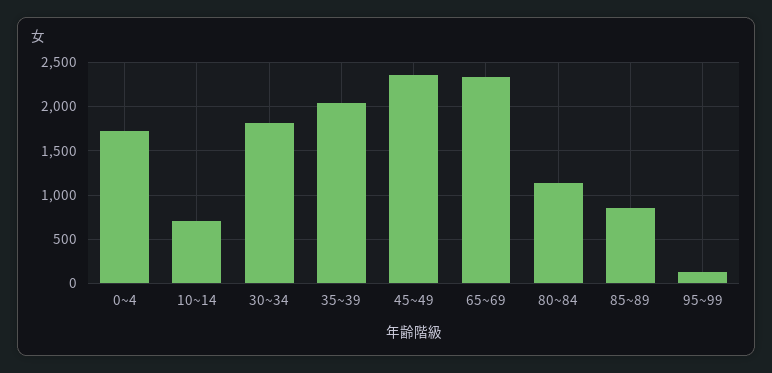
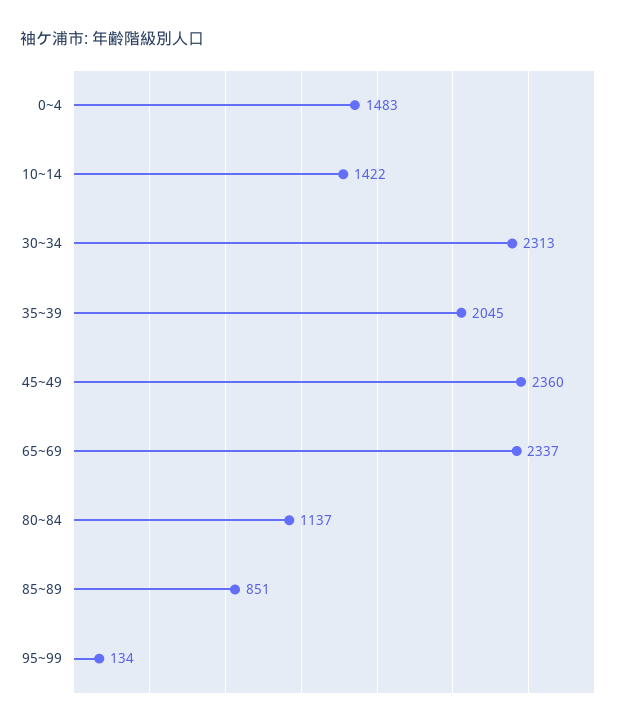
0~4: 1700 -> 1483
10~14: 700 -> 1422
30~34: 1800 -> 2313

